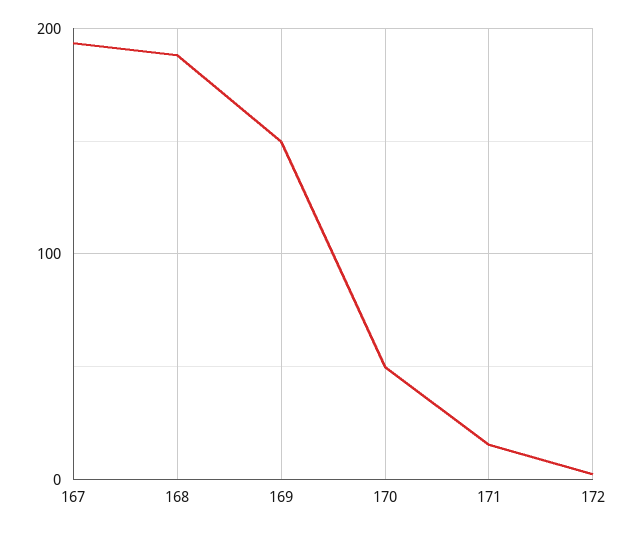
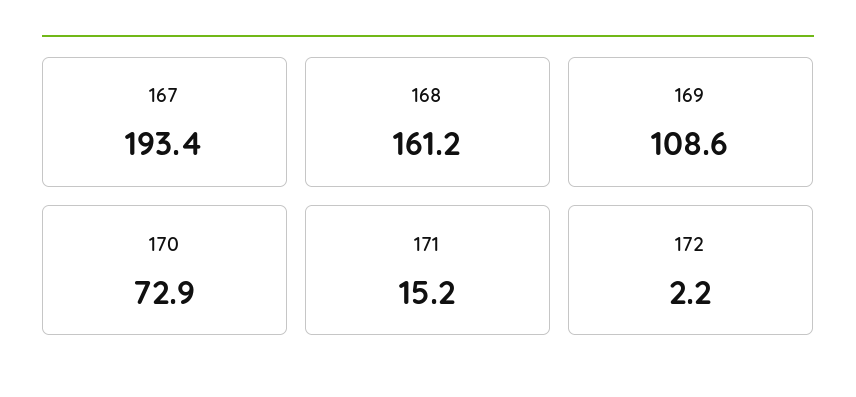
168: 190 -> 161.2
169: 150 -> 108.6
170: 50 -> 72.9

